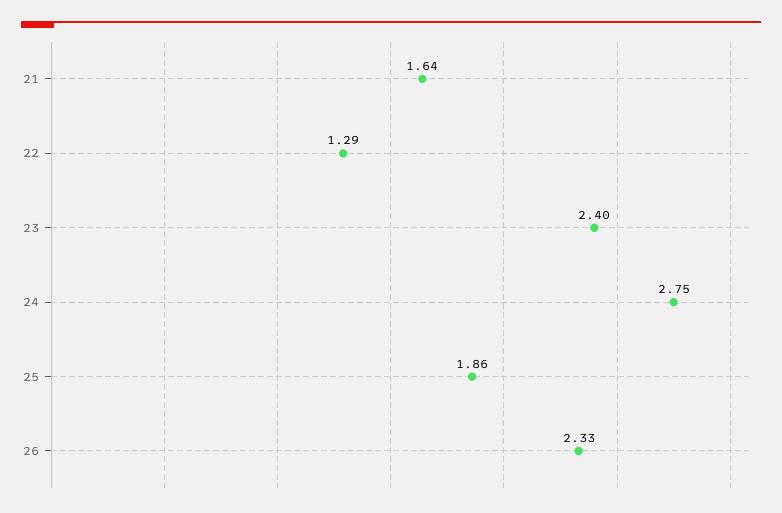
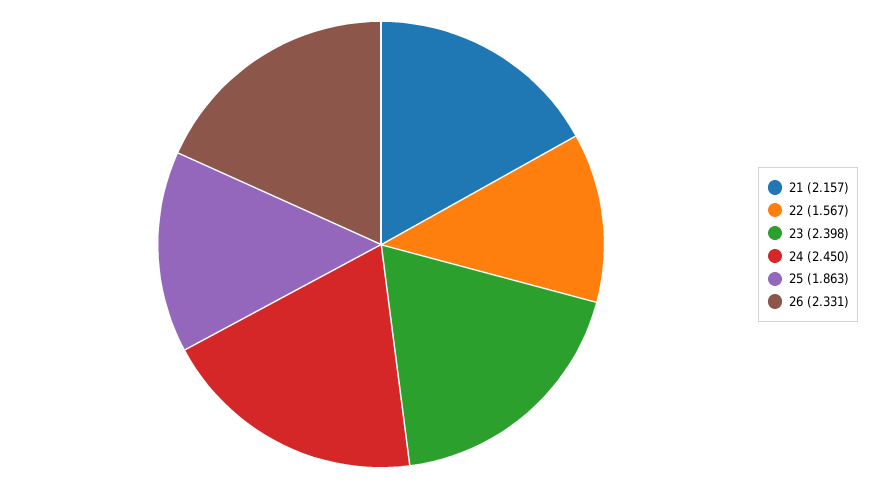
21: 1.64 -> 2.157
22: 1.29 -> 1.567
24: 2.75 -> 2.45

